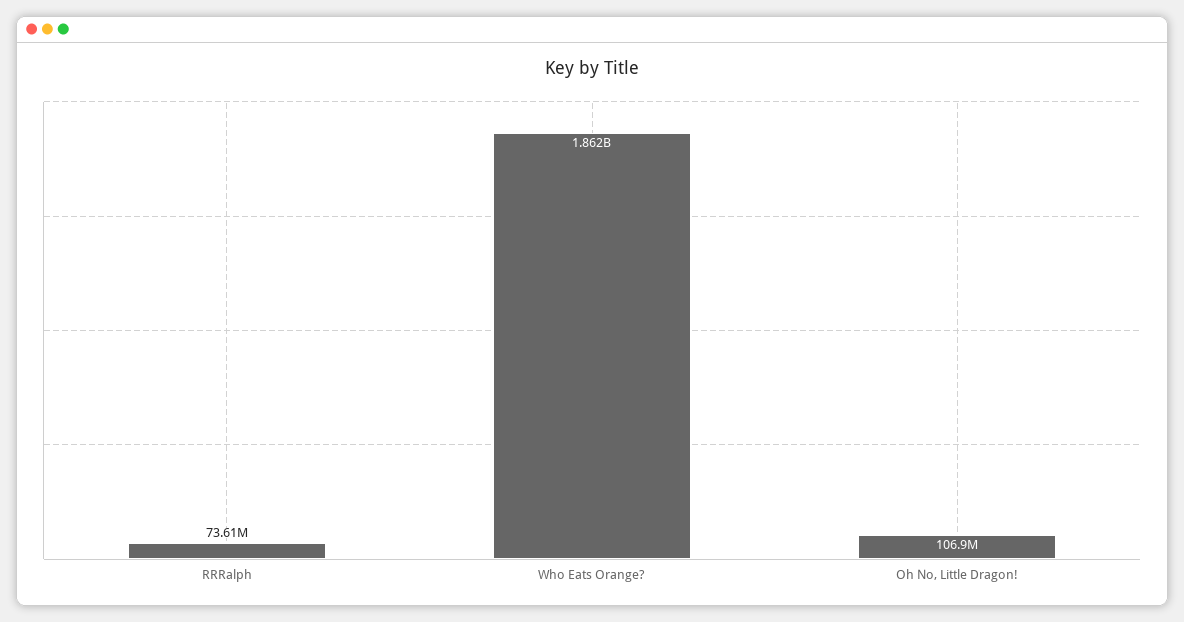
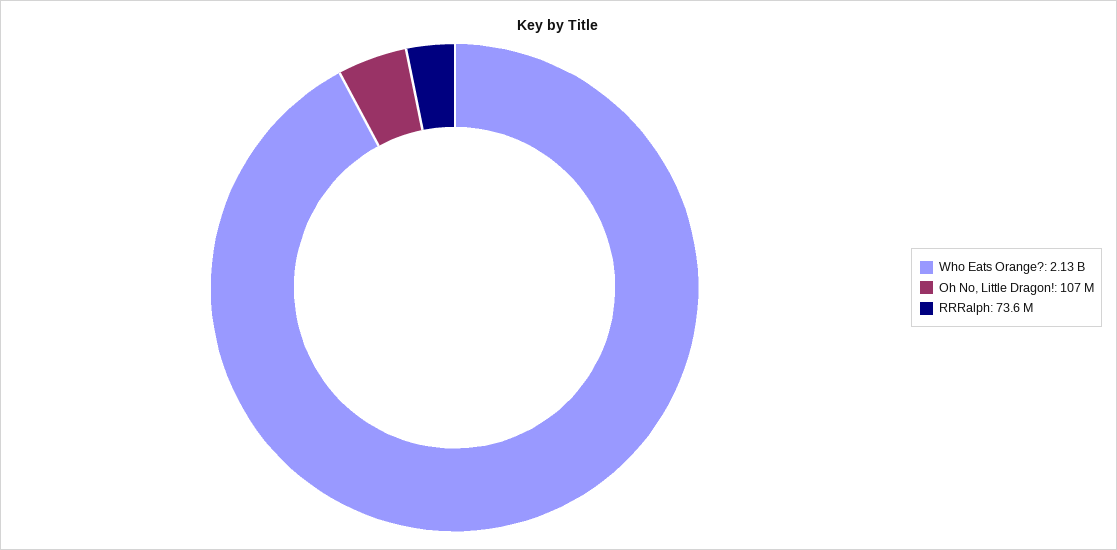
Who Eats Orange?: 1862000000 -> 2130000000

